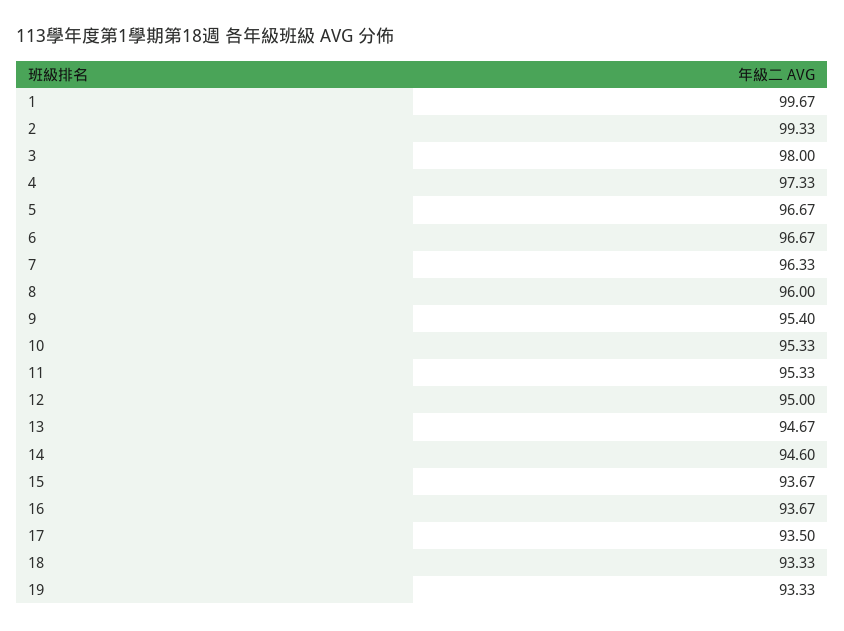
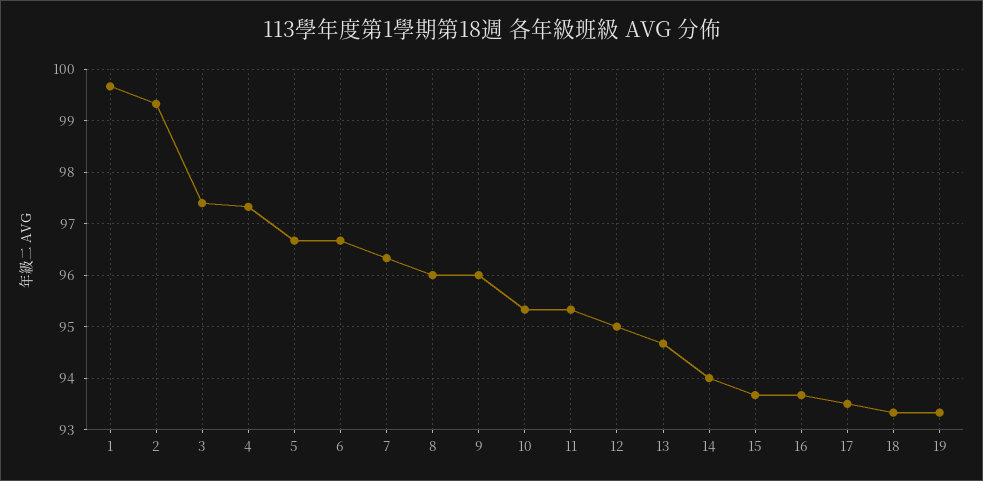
3: 98 -> 97.4
9: 95.4 -> 96
14: 94.6 -> 94

